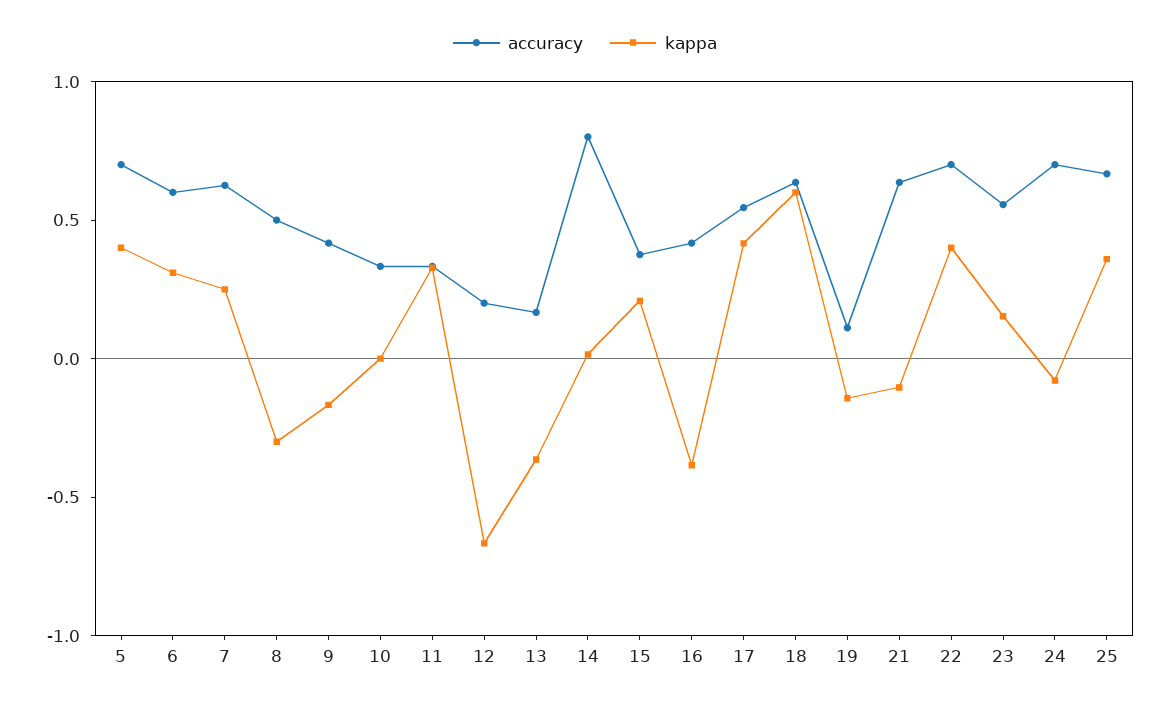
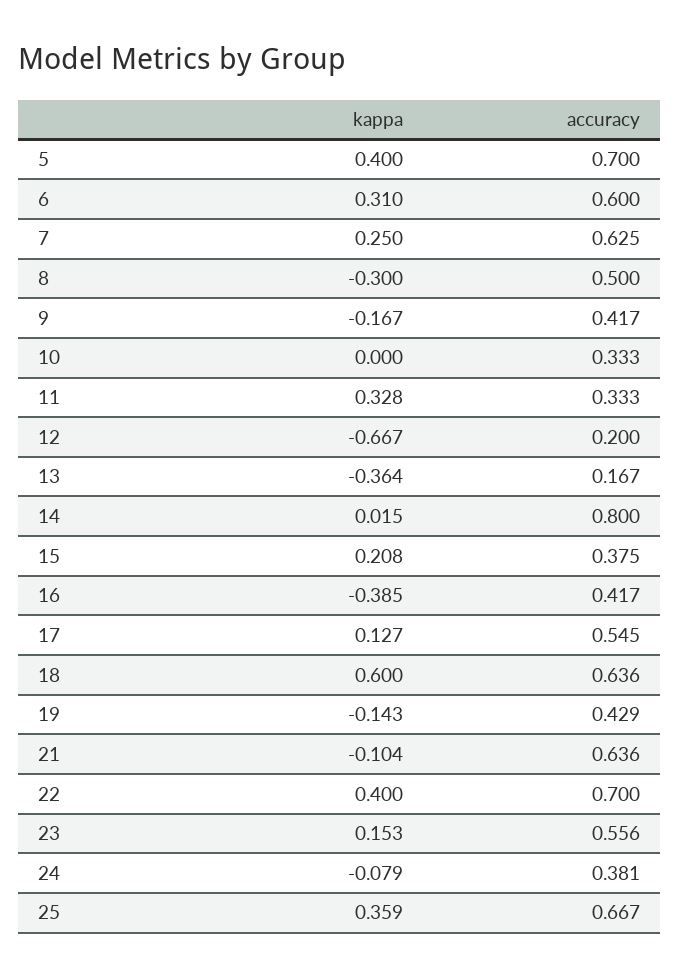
kappa, 17: 0.4 -> 0.127
accuracy, 19: 0.1 -> 0.429
accuracy, 24: 0.7 -> 0.381

